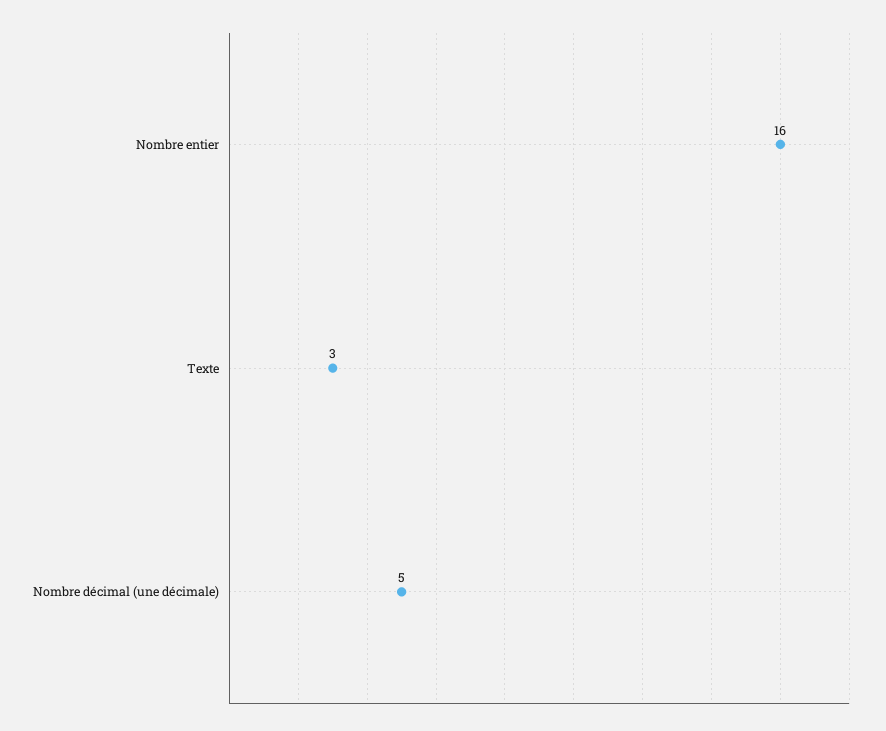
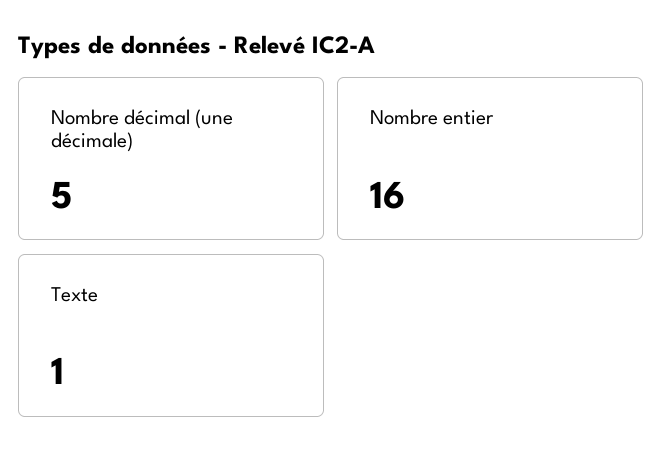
Texte: 3 -> 1

